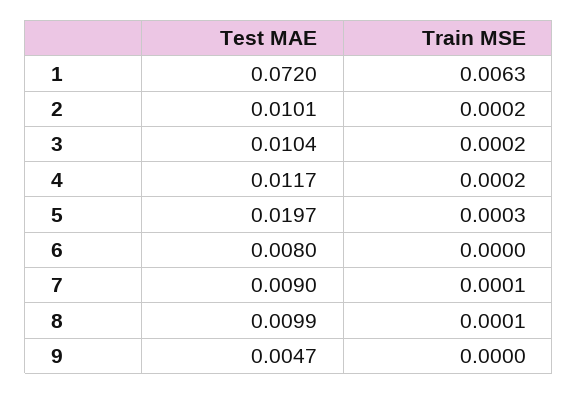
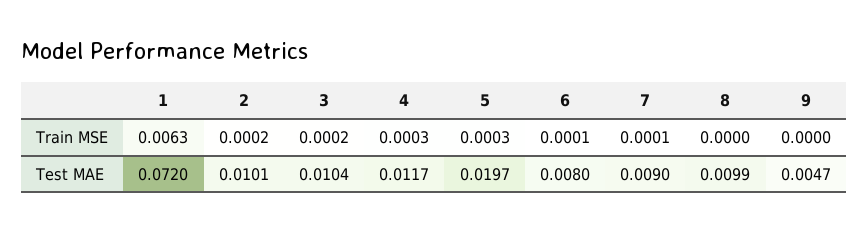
Train MSE, 4: 0.0002 -> 0.0003
Train MSE, 6: 0 -> 0.0001
Train MSE, 8: 0.0001 -> 0

